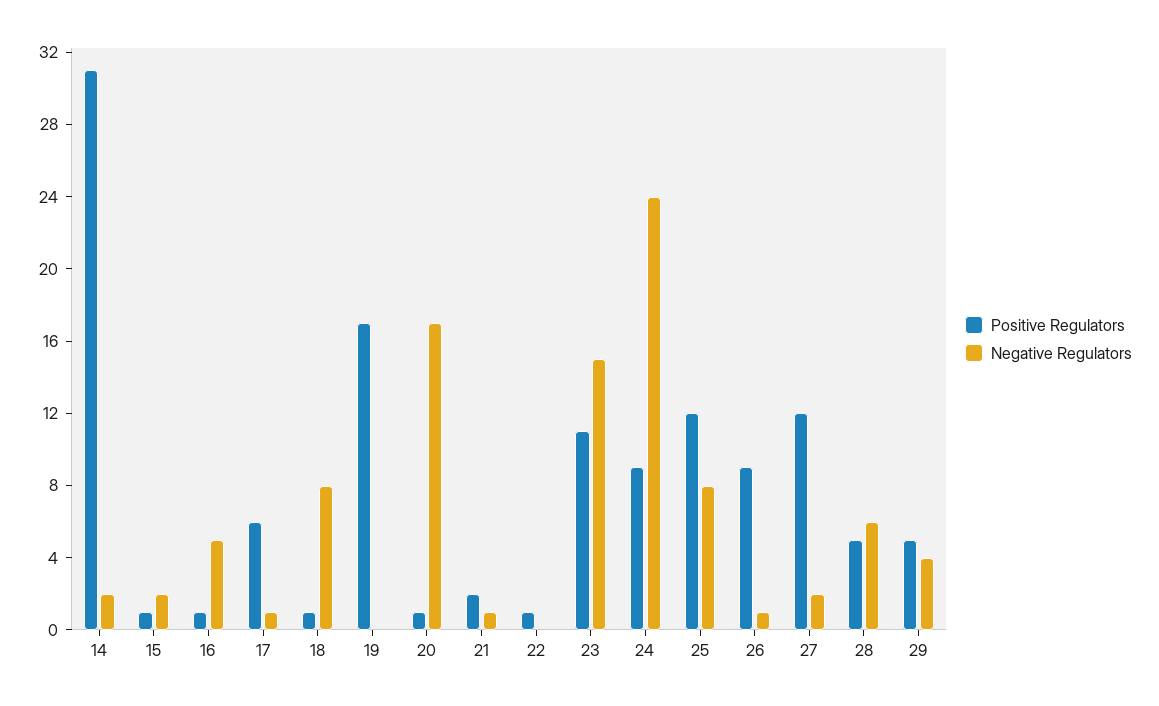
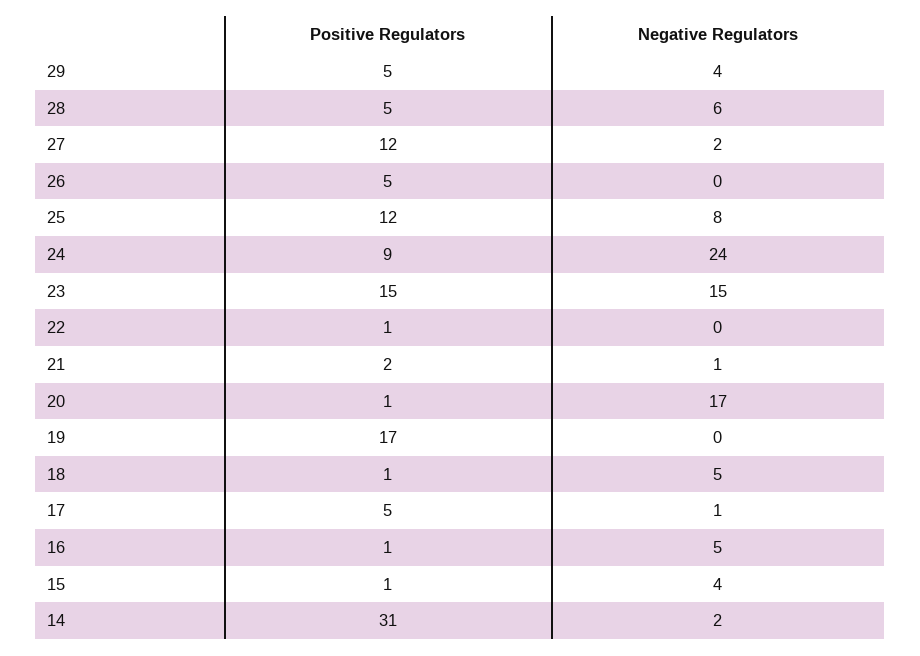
Negative Regulators, 15: 2 -> 4
Positive Regulators, 17: 6 -> 5
Negative Regulators, 18: 8 -> 5
Positive Regulators, 23: 11 -> 15
Positive Regulators, 26: 9 -> 5
Negative Regulators, 26: 1 -> 0

